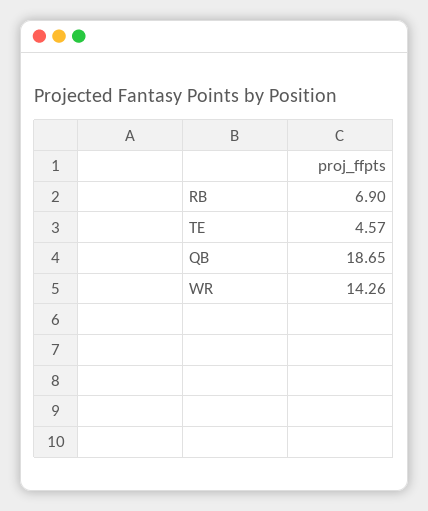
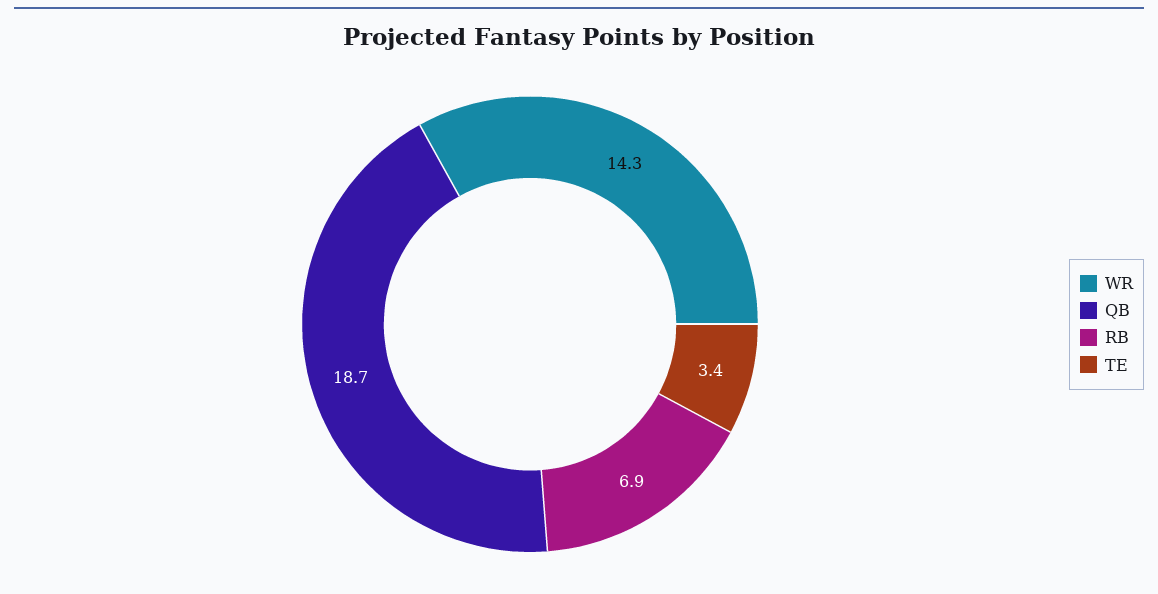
TE: 4.57 -> 3.4

